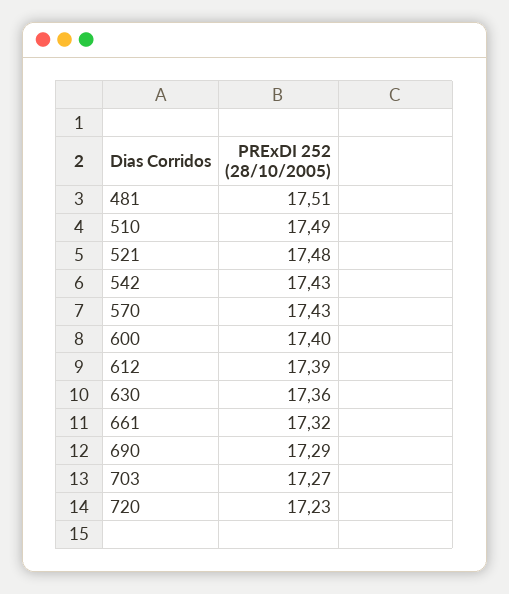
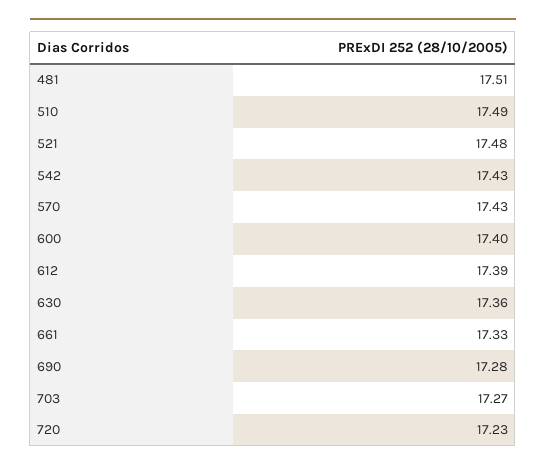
661: 17.32 -> 17.33
690: 17.29 -> 17.28

